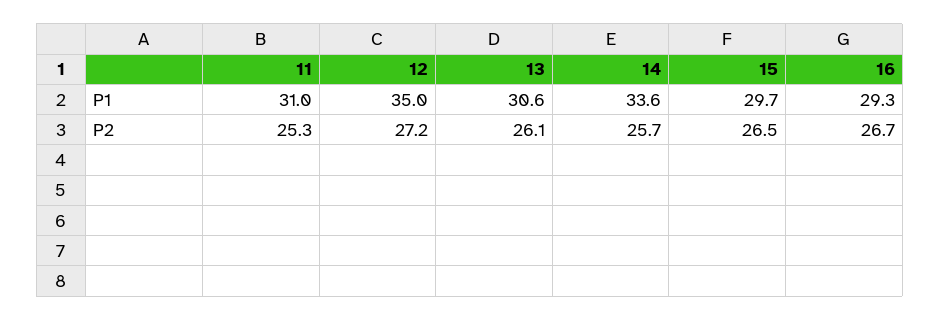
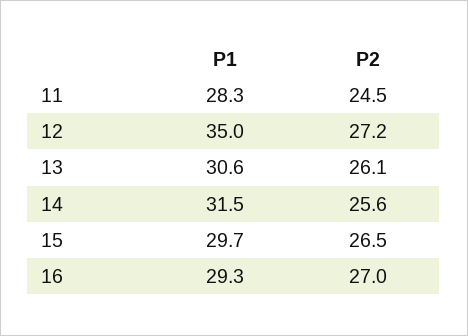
11, P1: 31 -> 28.3
14, P1: 33.6 -> 31.5
11, P2: 25.3 -> 24.5
14, P2: 25.7 -> 25.6
16, P2: 26.7 -> 27

